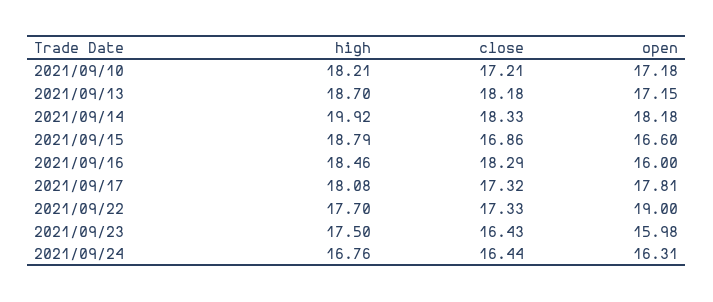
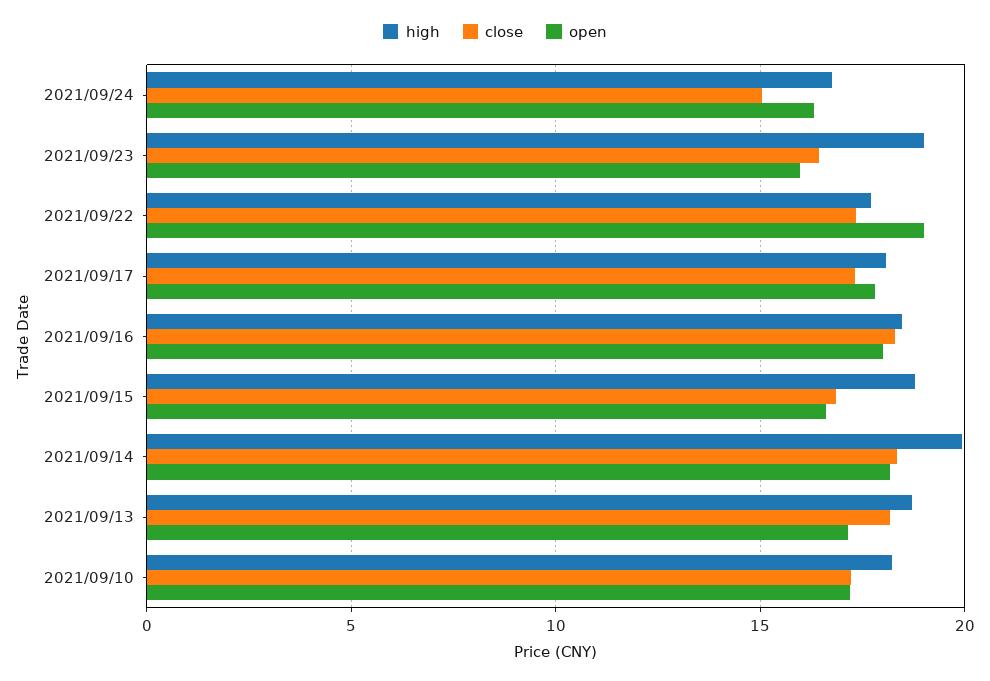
open, 2021/09/16: 16 -> 18
high, 2021/09/23: 17.5 -> 19
close, 2021/09/24: 16.44 -> 15

